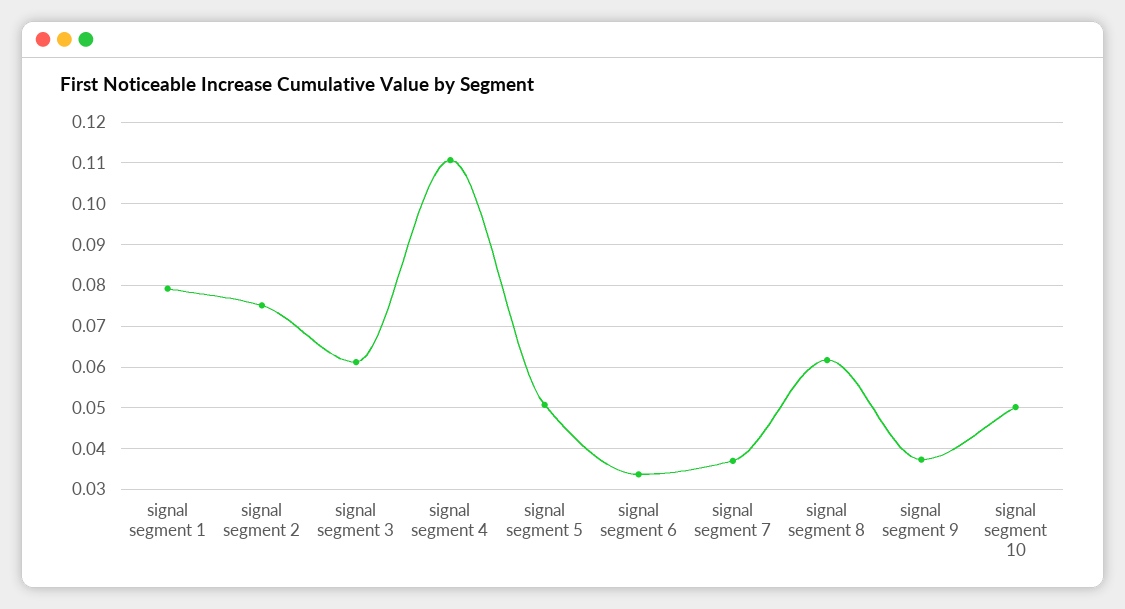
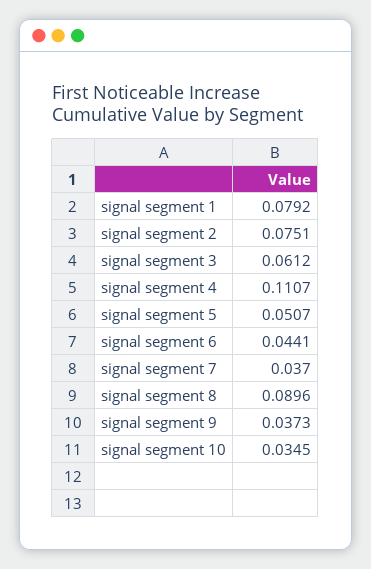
signal segment 6: 0.034 -> 0.0441
signal segment 8: 0.062 -> 0.0896
signal segment 10: 0.05 -> 0.0345

